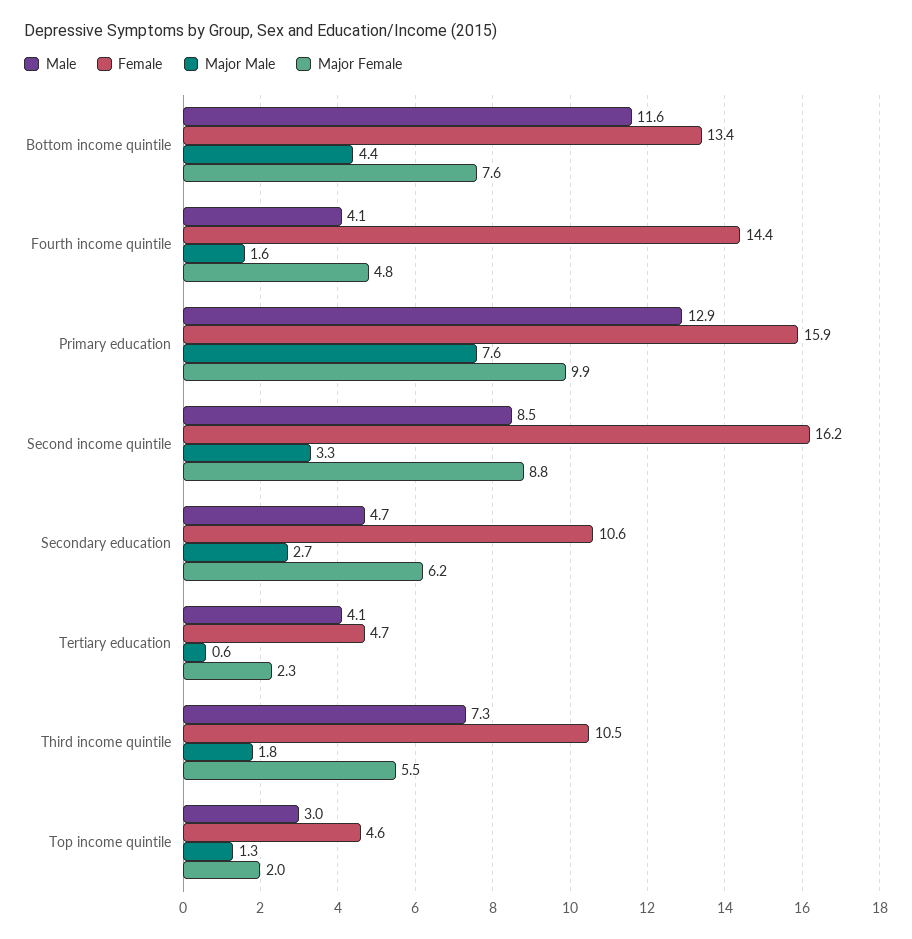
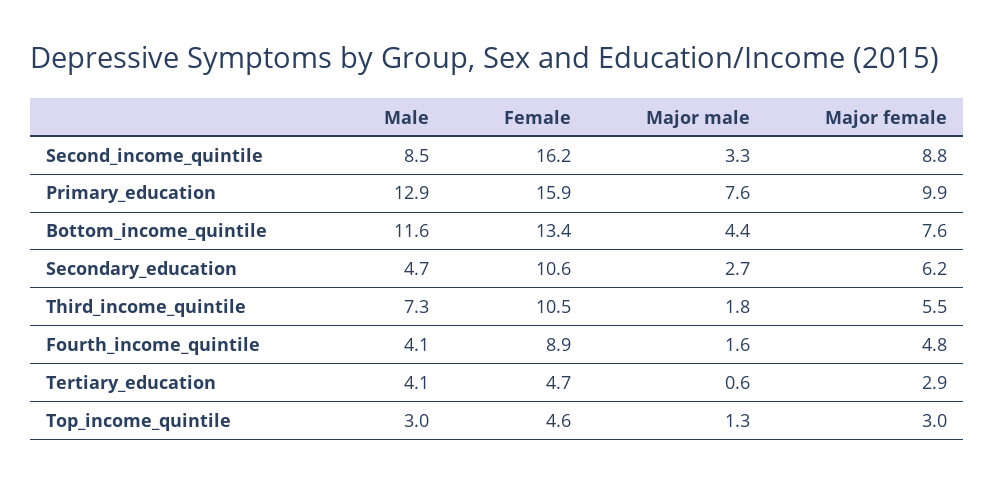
Female, Fourth income quintile: 14.4 -> 8.9
Major Female, Tertiary education: 2.3 -> 2.9
Major Female, Top income quintile: 2 -> 3

